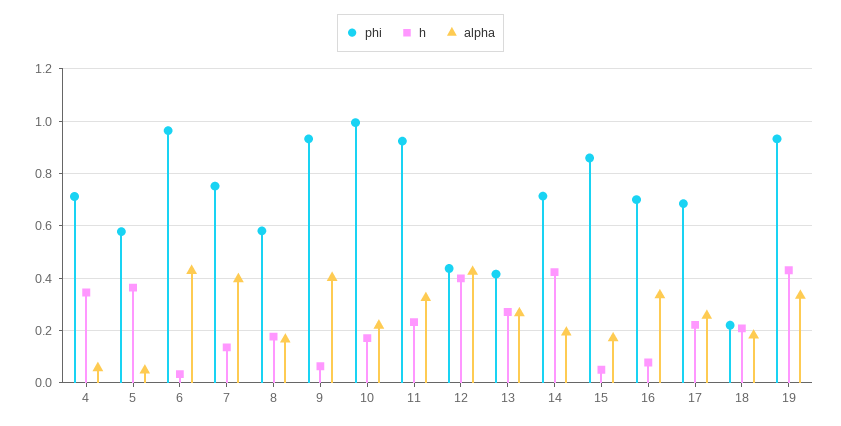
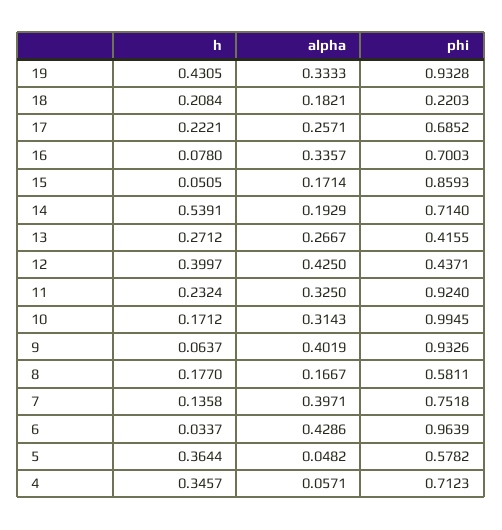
alpha, 10: 0.225 -> 0.3143
h, 14: 0.425 -> 0.5391

